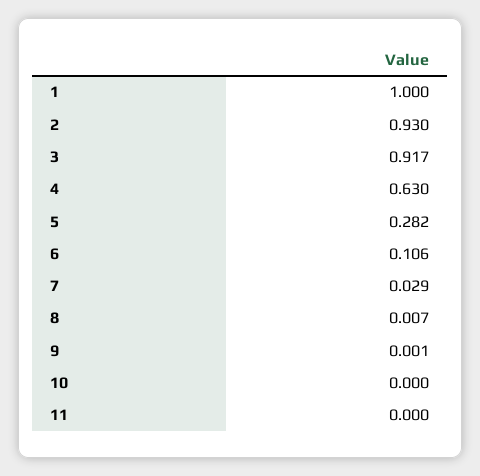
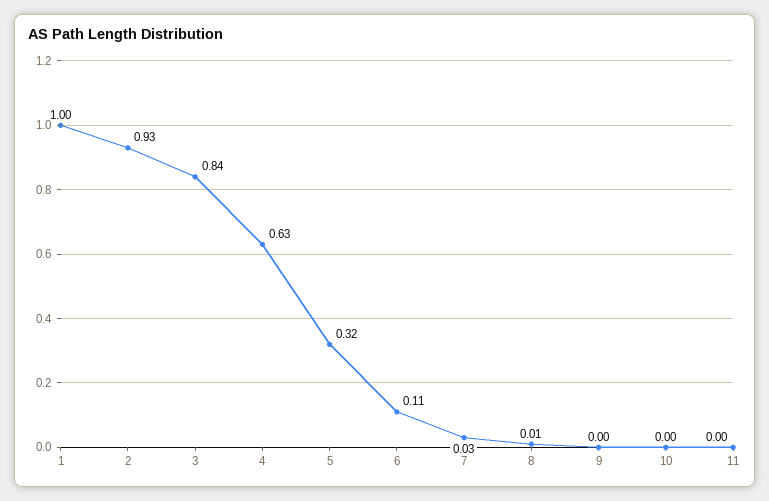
3: 0.917 -> 0.84
5: 0.282 -> 0.32

